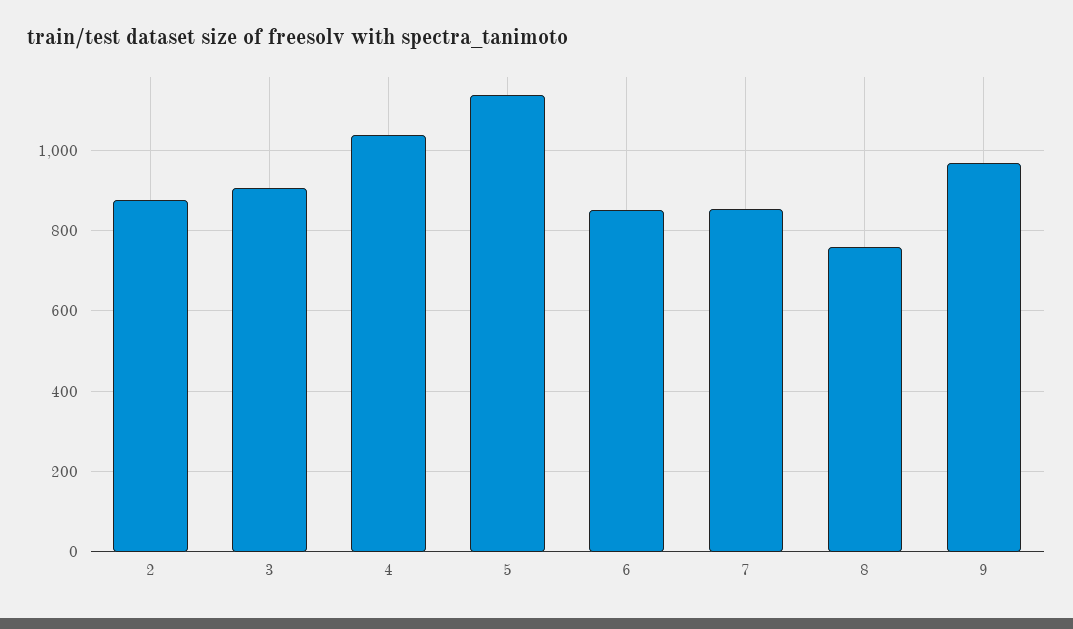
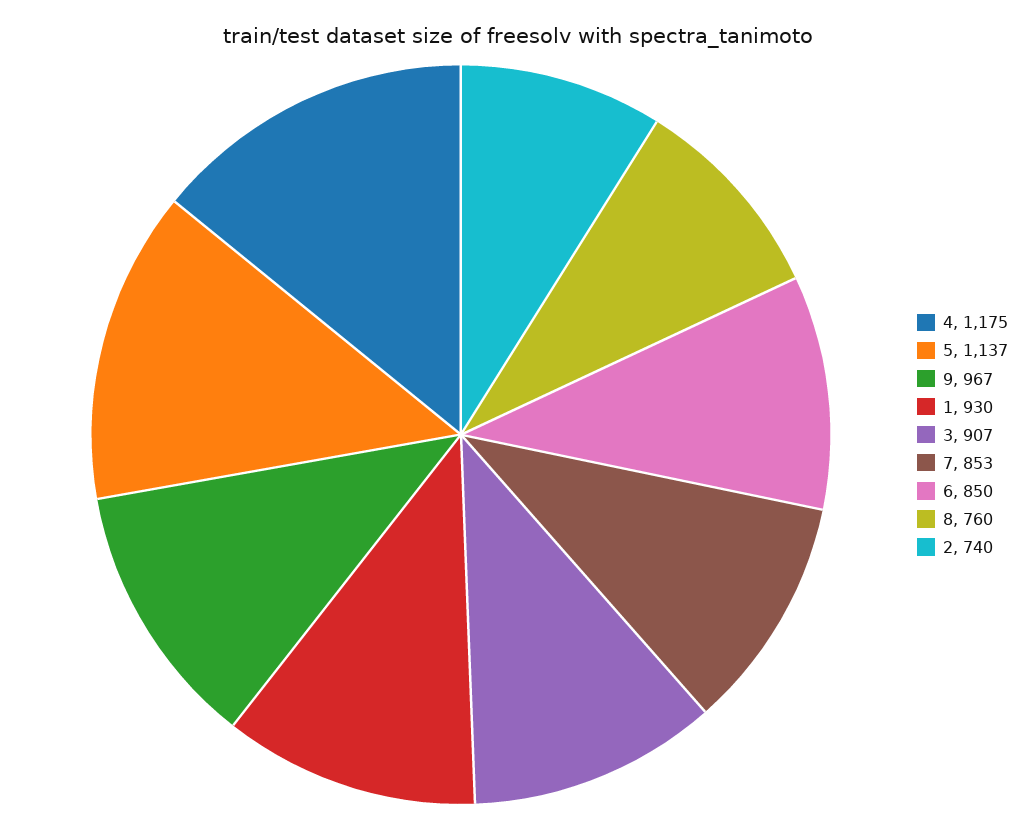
2: 880 -> 740
4: 1040 -> 1175
1: none -> 930

